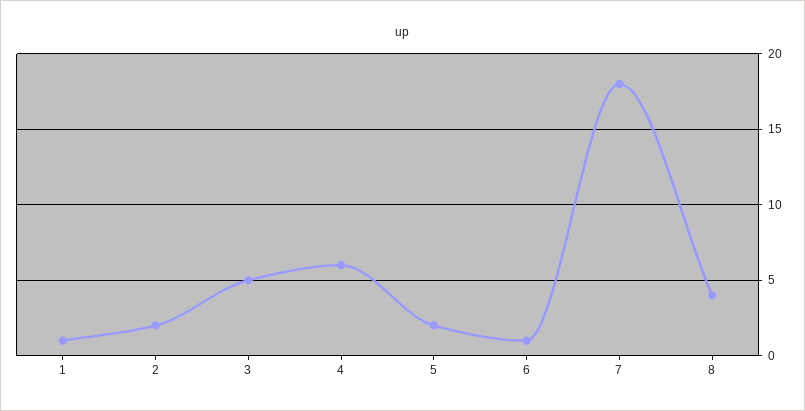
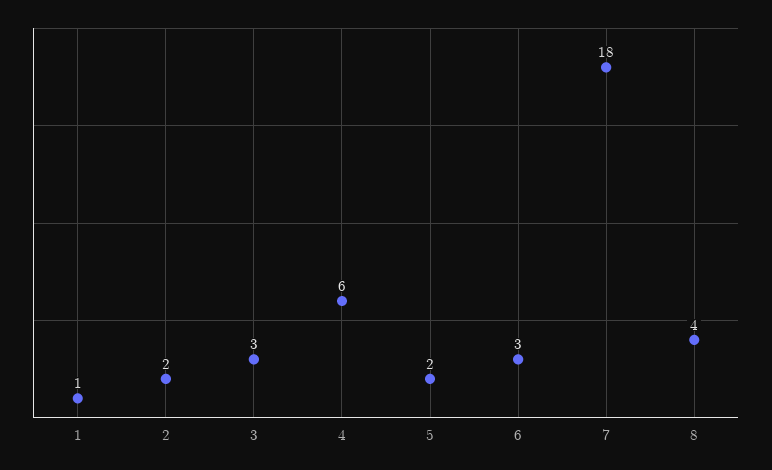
3: 5 -> 3
6: 1 -> 3

